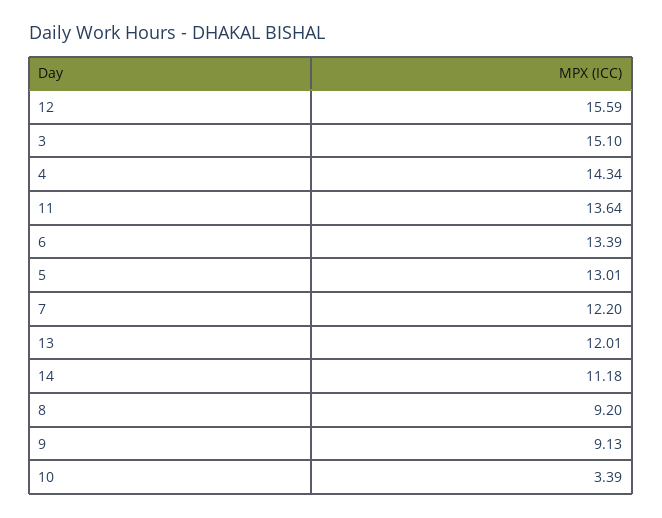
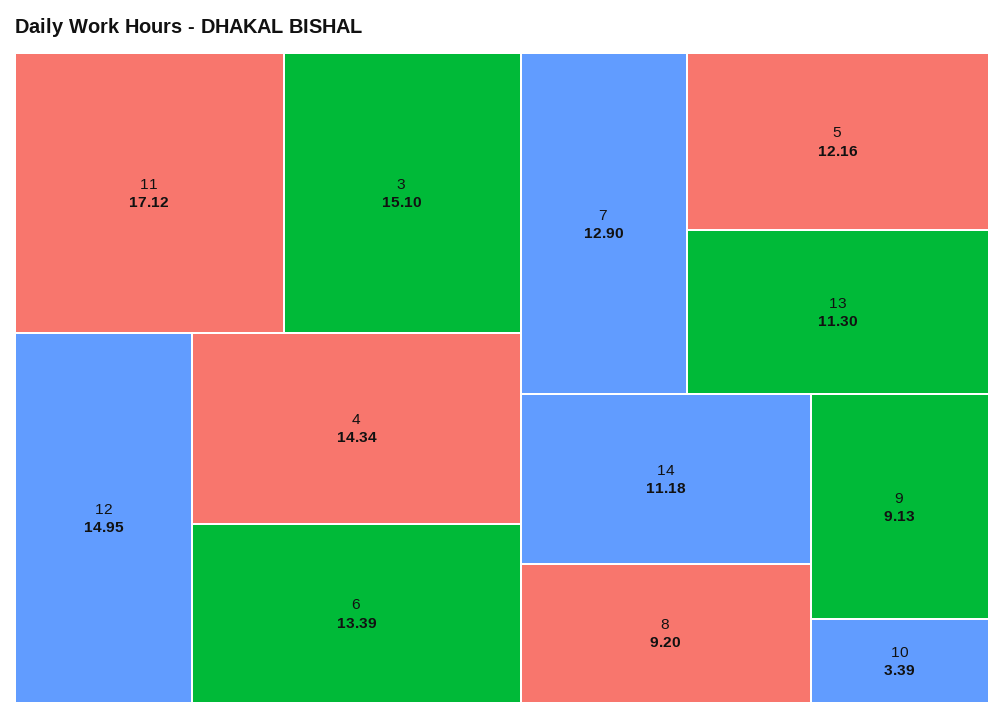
12: 15.59 -> 14.95
11: 13.64 -> 17.12
5: 13.01 -> 12.16
7: 12.2 -> 12.9
13: 12.01 -> 11.3

